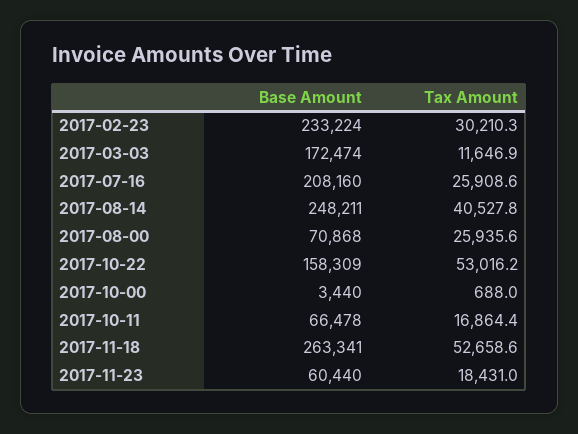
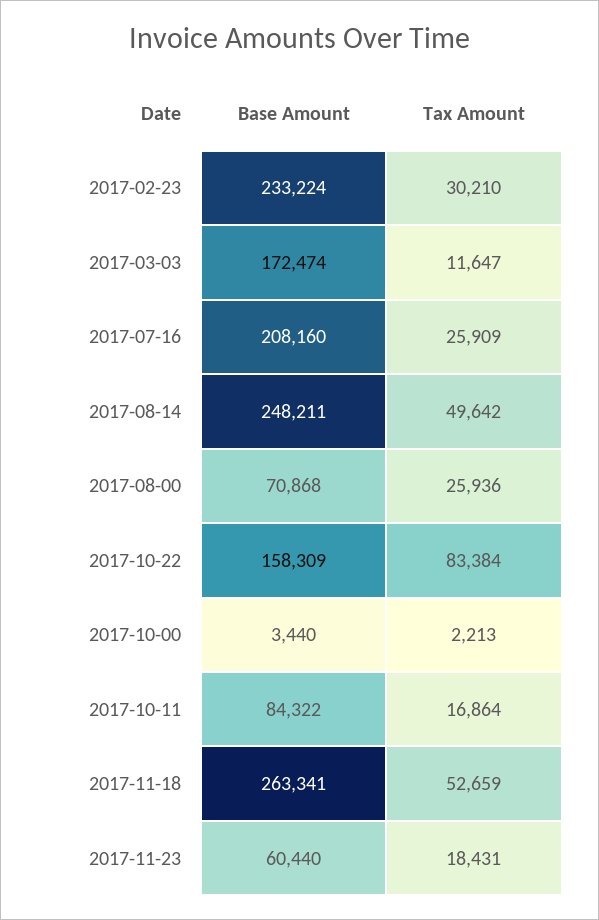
Tax Amount, 2017-08-14: 40527.8 -> 49642
Tax Amount, 2017-10-22: 53016.2 -> 83384
Tax Amount, 2017-10-00: 688 -> 2213
Base Amount, 2017-10-11: 66478 -> 84322

